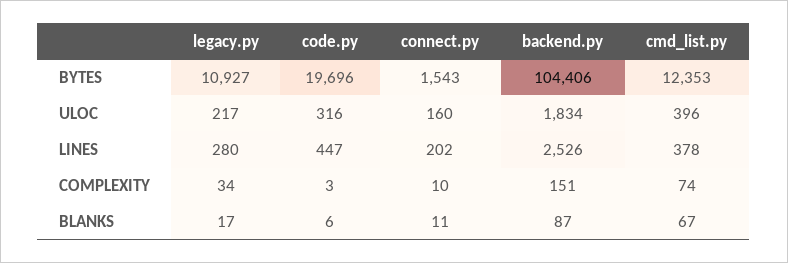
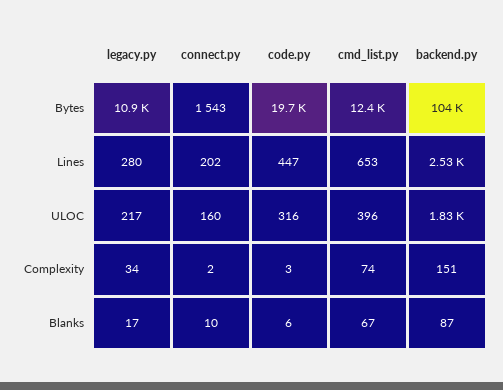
cmd_list.py, LINES: 378 -> 653
connect.py, COMPLEXITY: 10 -> 2
connect.py, BLANKS: 11 -> 10

